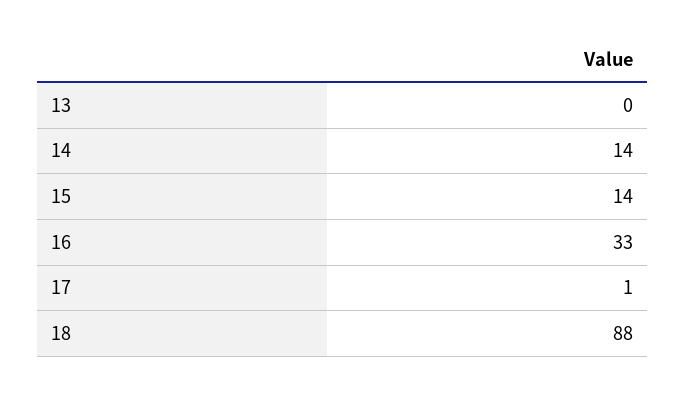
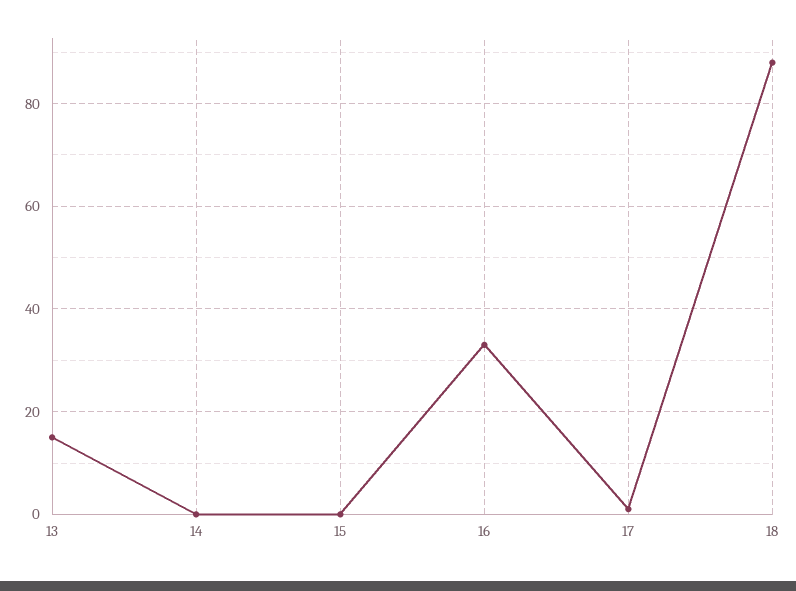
13: 0 -> 15
14: 14 -> 0
15: 14 -> 0

